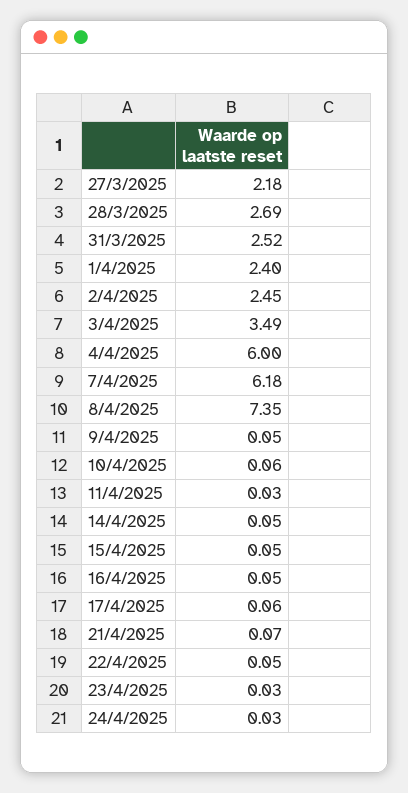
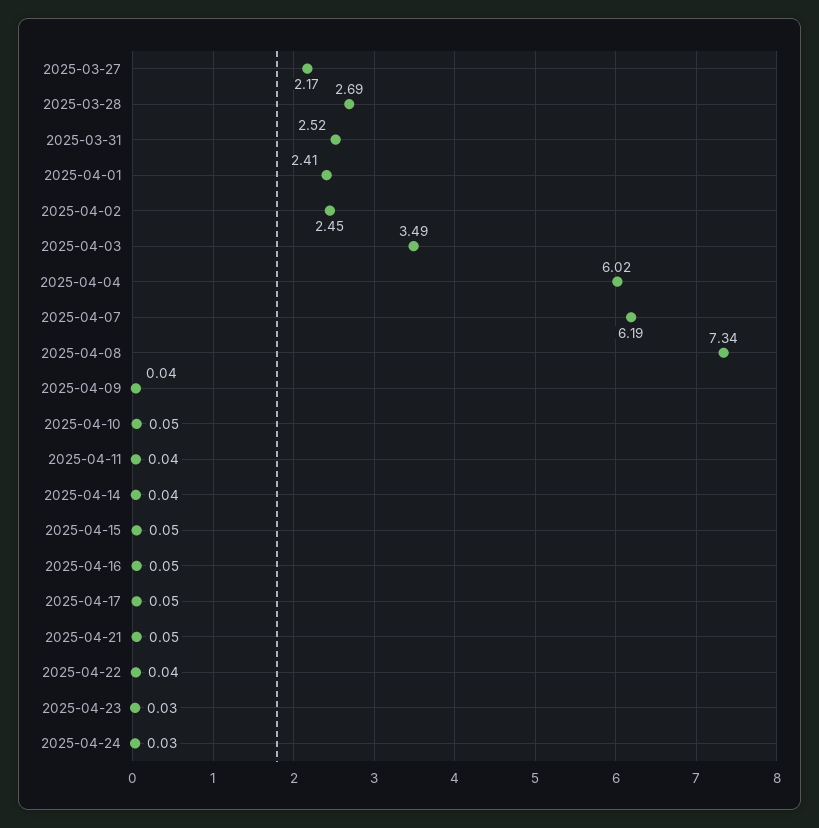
27/3/2025: 2.18 -> 2.17
1/4/2025: 2.4 -> 2.41
4/4/2025: 6 -> 6.02
7/4/2025: 6.18 -> 6.19
8/4/2025: 7.35 -> 7.34
9/4/2025: 0.05 -> 0.04
10/4/2025: 0.06 -> 0.05
11/4/2025: 0.03 -> 0.04
14/4/2025: 0.05 -> 0.04
17/4/2025: 0.06 -> 0.05
21/4/2025: 0.07 -> 0.05
22/4/2025: 0.05 -> 0.04

